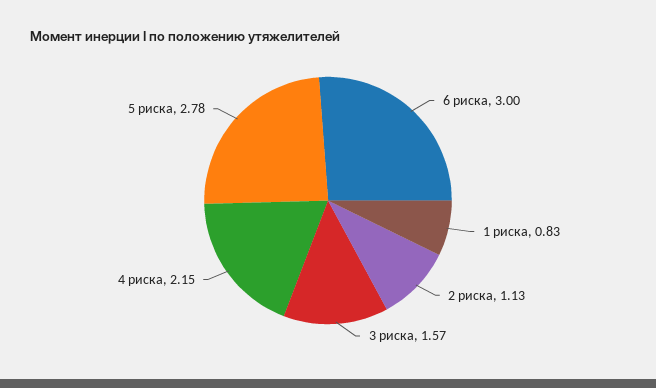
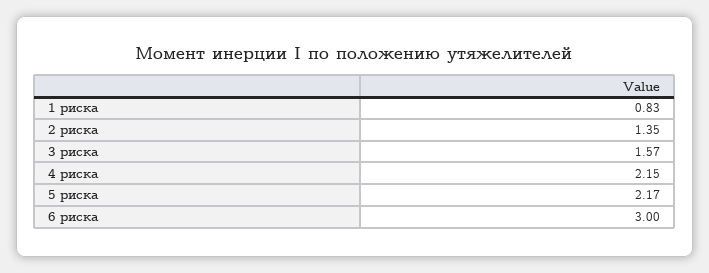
2 риска: 1.13 -> 1.35
5 риска: 2.78 -> 2.17

